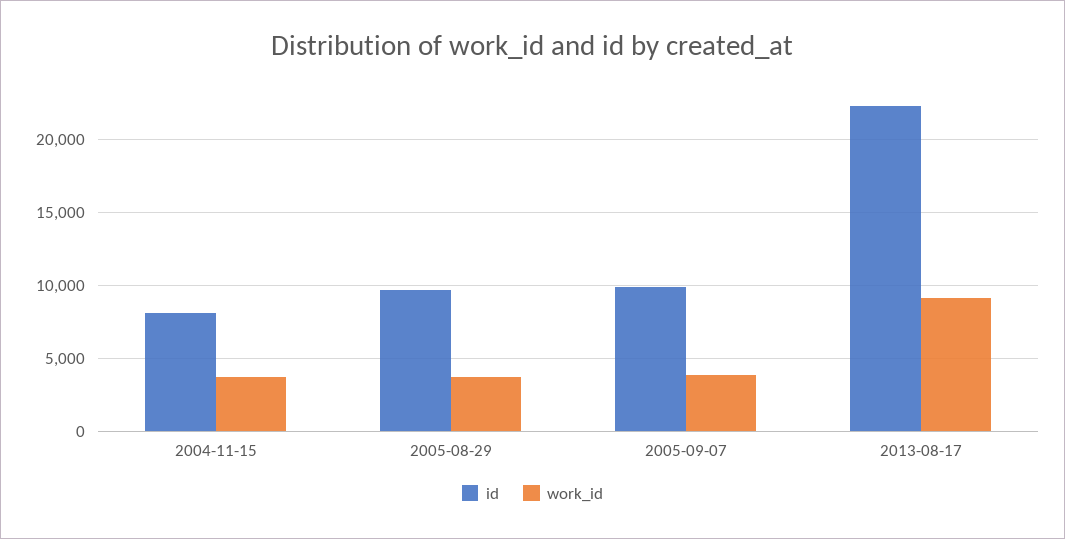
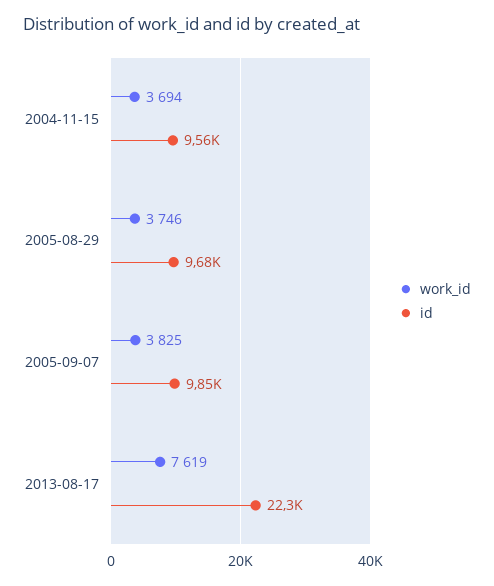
id, 2004-11-15: 8000 -> 9560
work_id, 2013-08-17: 9000 -> 7619

